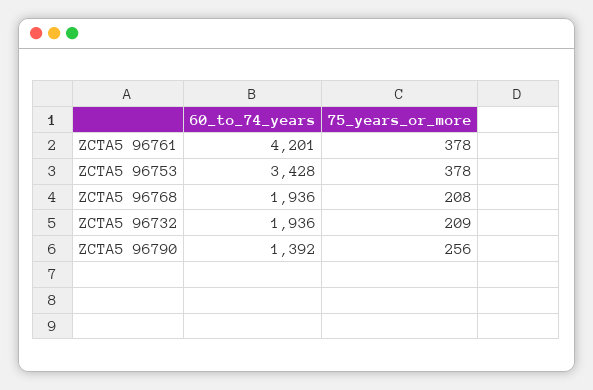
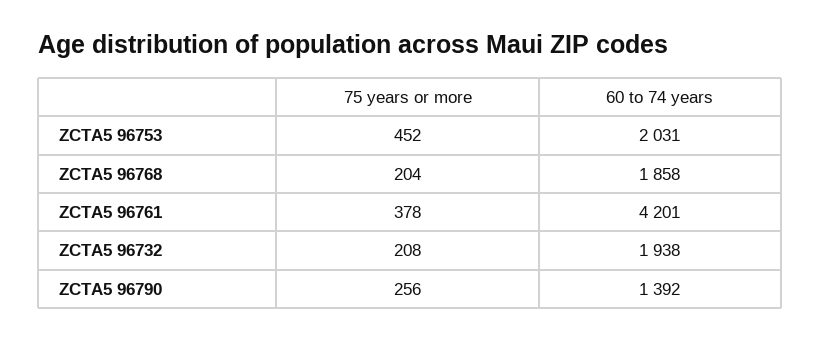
60_to_74_years, ZCTA5 96753: 3428 -> 2031
75_years_or_more, ZCTA5 96753: 378 -> 452
60_to_74_years, ZCTA5 96768: 1936 -> 1858
75_years_or_more, ZCTA5 96768: 208 -> 204
60_to_74_years, ZCTA5 96732: 1936 -> 1938
75_years_or_more, ZCTA5 96732: 209 -> 208

